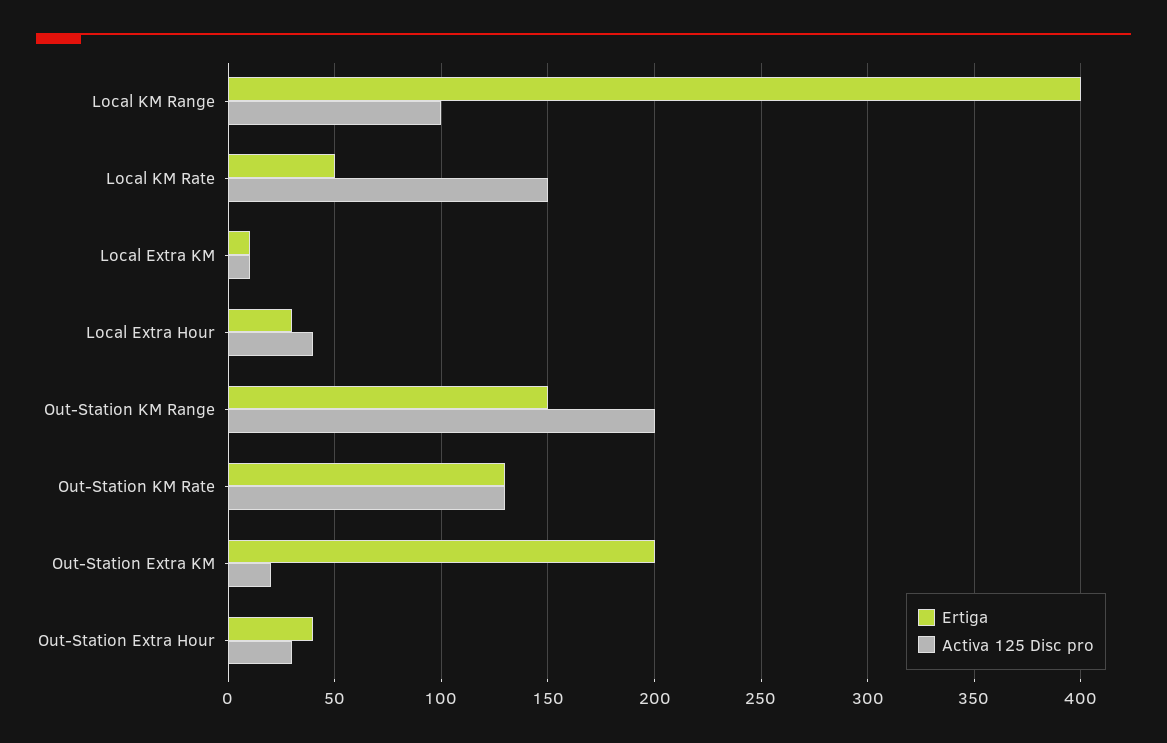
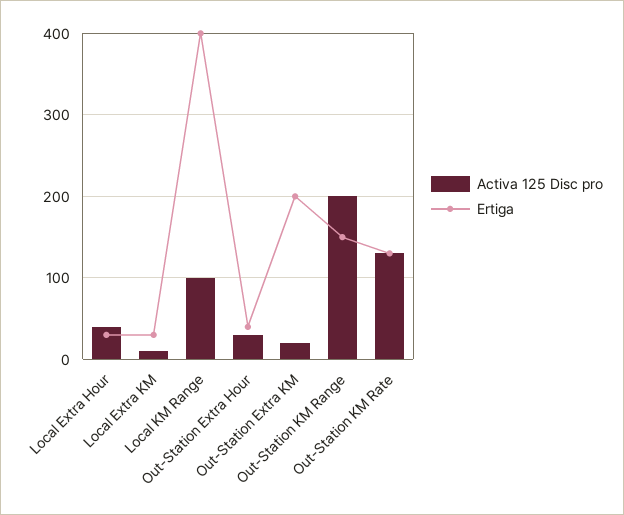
Ertiga, Local KM Rate: 50 -> none
Activa 125 Disc pro, Local KM Rate: 150 -> none
Ertiga, Local Extra KM: 10 -> 30

